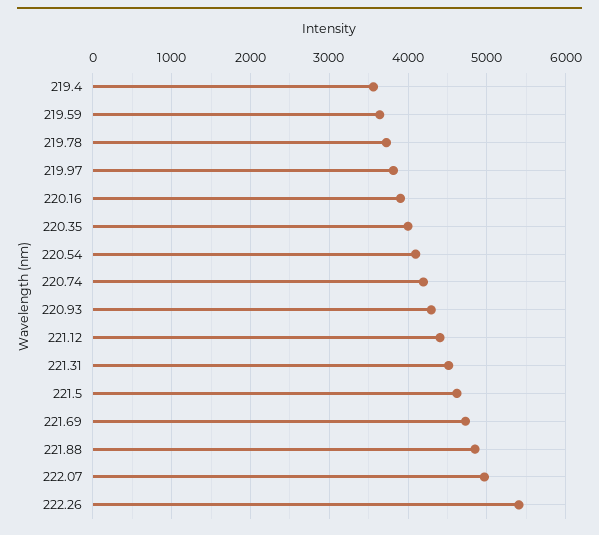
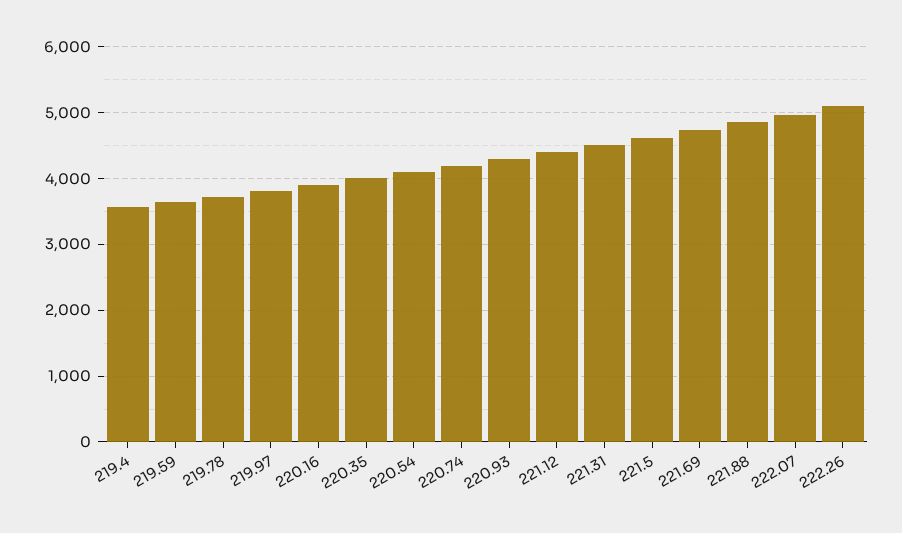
222.26: 5400 -> 5100

